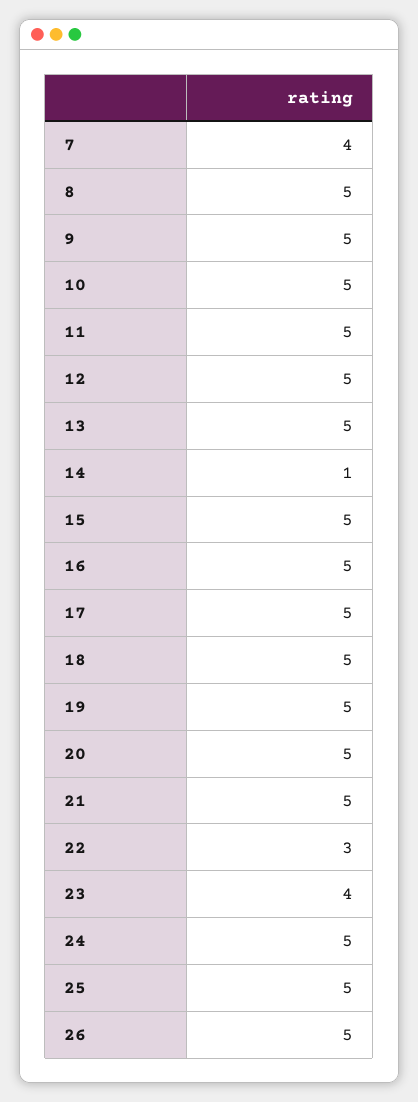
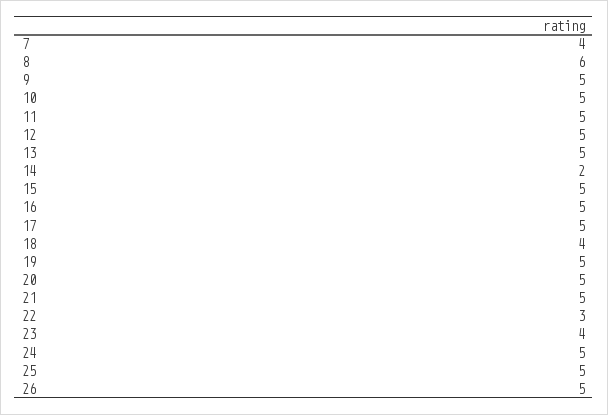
8: 5 -> 6
14: 1 -> 2
18: 5 -> 4

